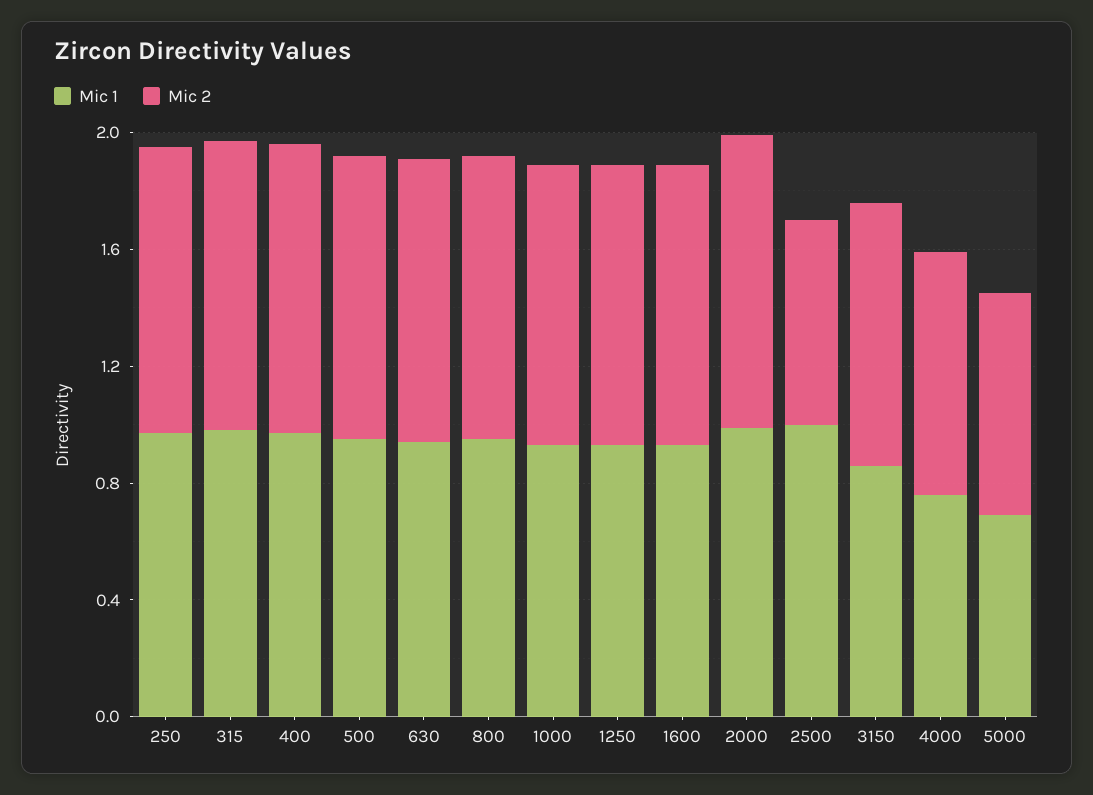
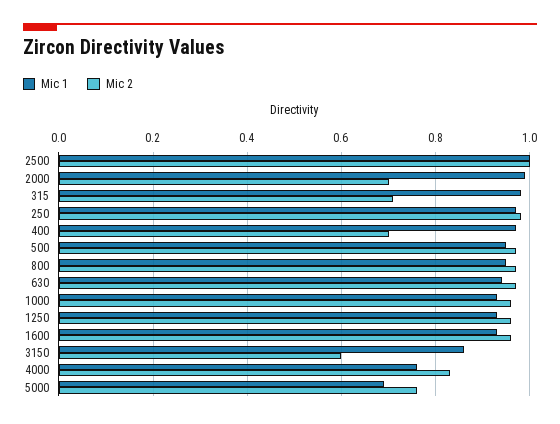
Mic 2, 315: 1 -> 0.7
Mic 2, 400: 1 -> 0.7
Mic 2, 2000: 1 -> 0.7
Mic 2, 2500: 0.7 -> 1
Mic 2, 3150: 0.9 -> 0.6

